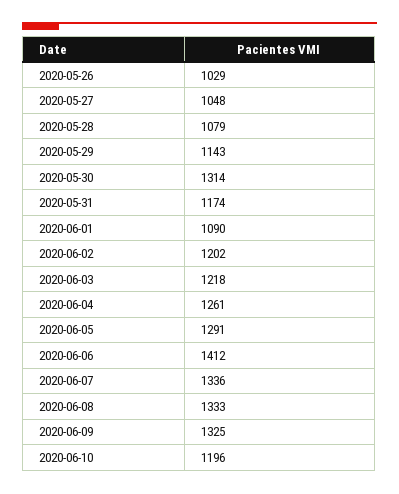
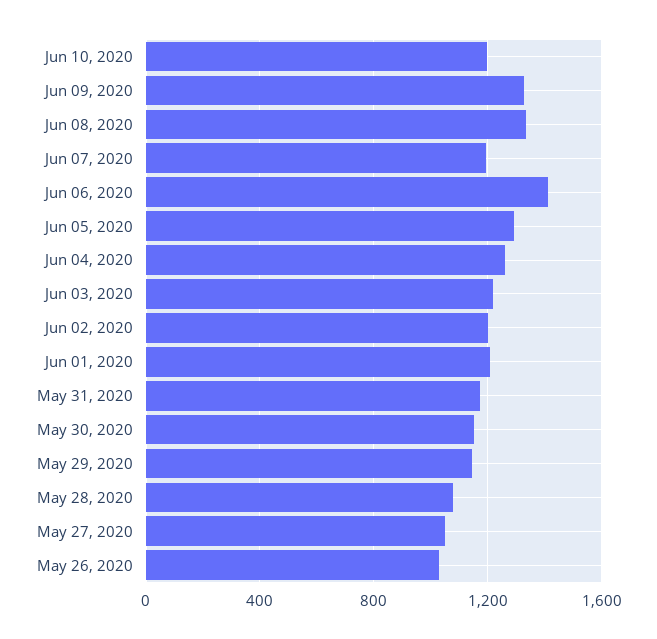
2020-05-30: 1314 -> 1150
2020-06-01: 1090 -> 1200
2020-06-07: 1336 -> 1200

